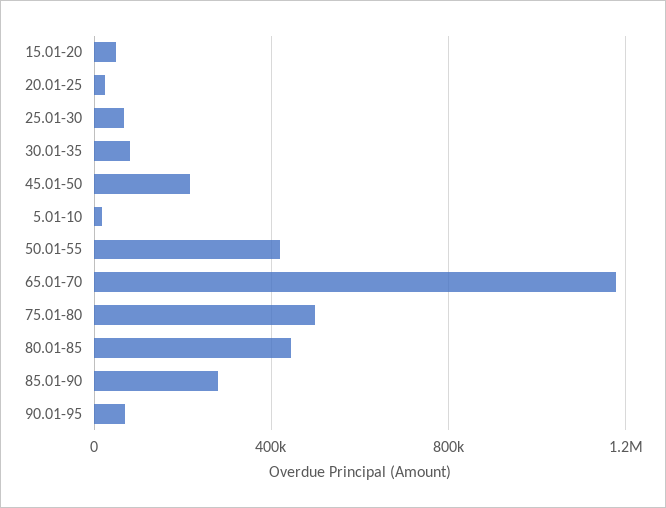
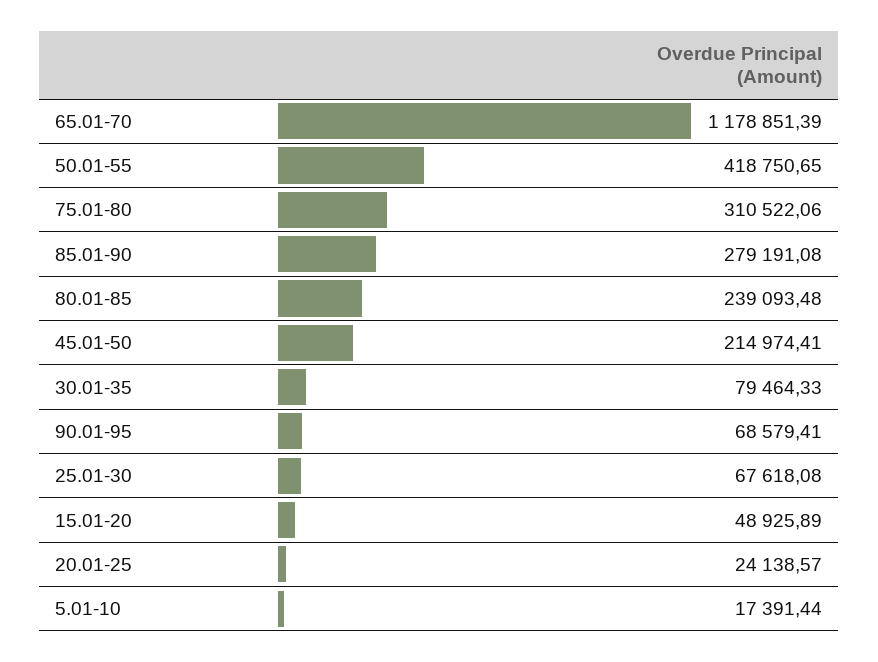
75.01-80: 500000 -> 310522.06
80.01-85: 450000 -> 239093.48

